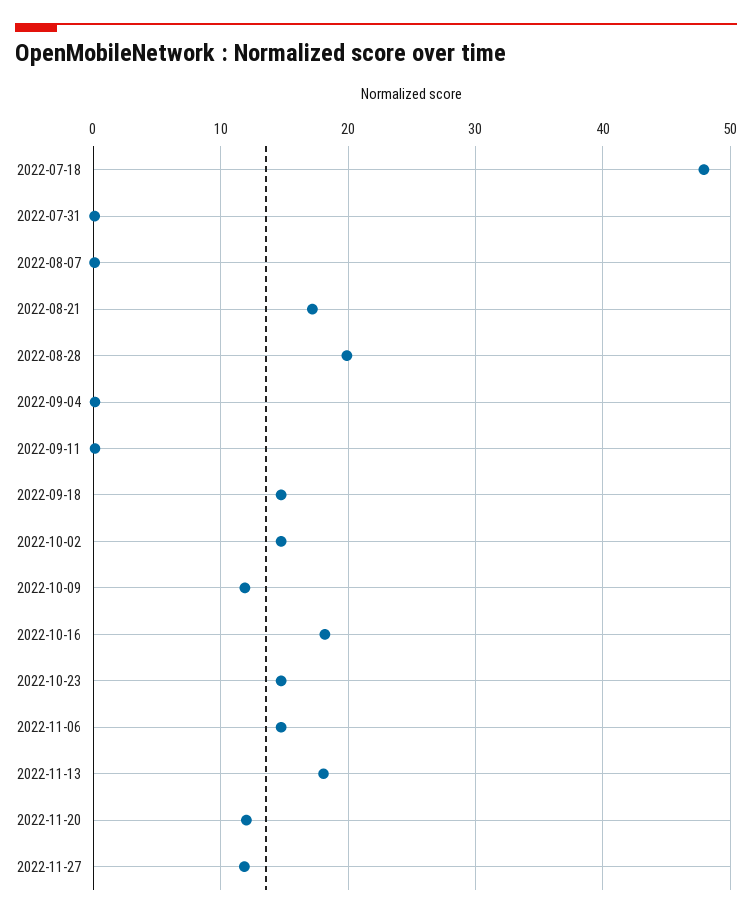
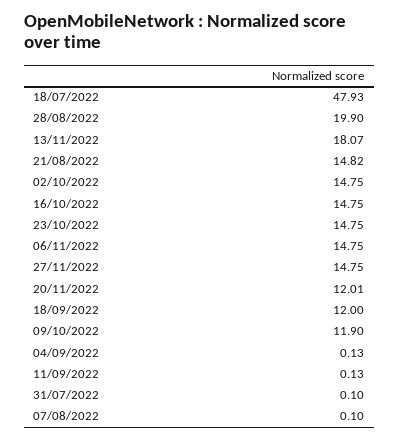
2022-08-21: 17 -> 14.82
2022-09-18: 15 -> 12
2022-10-16: 18 -> 14.75
2022-11-27: 12 -> 14.75

